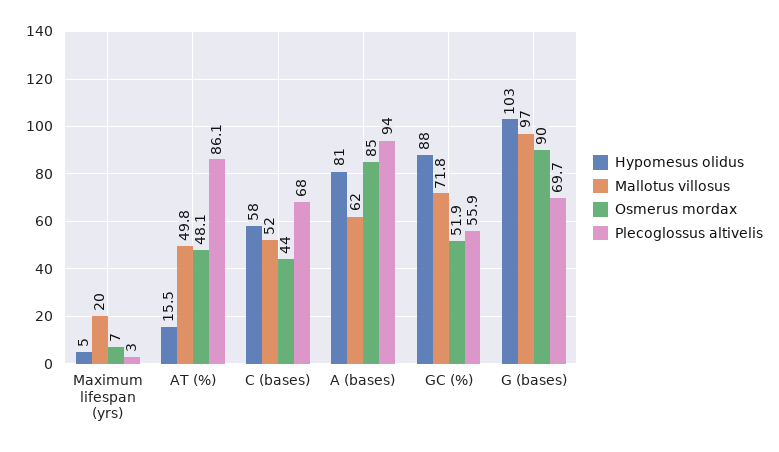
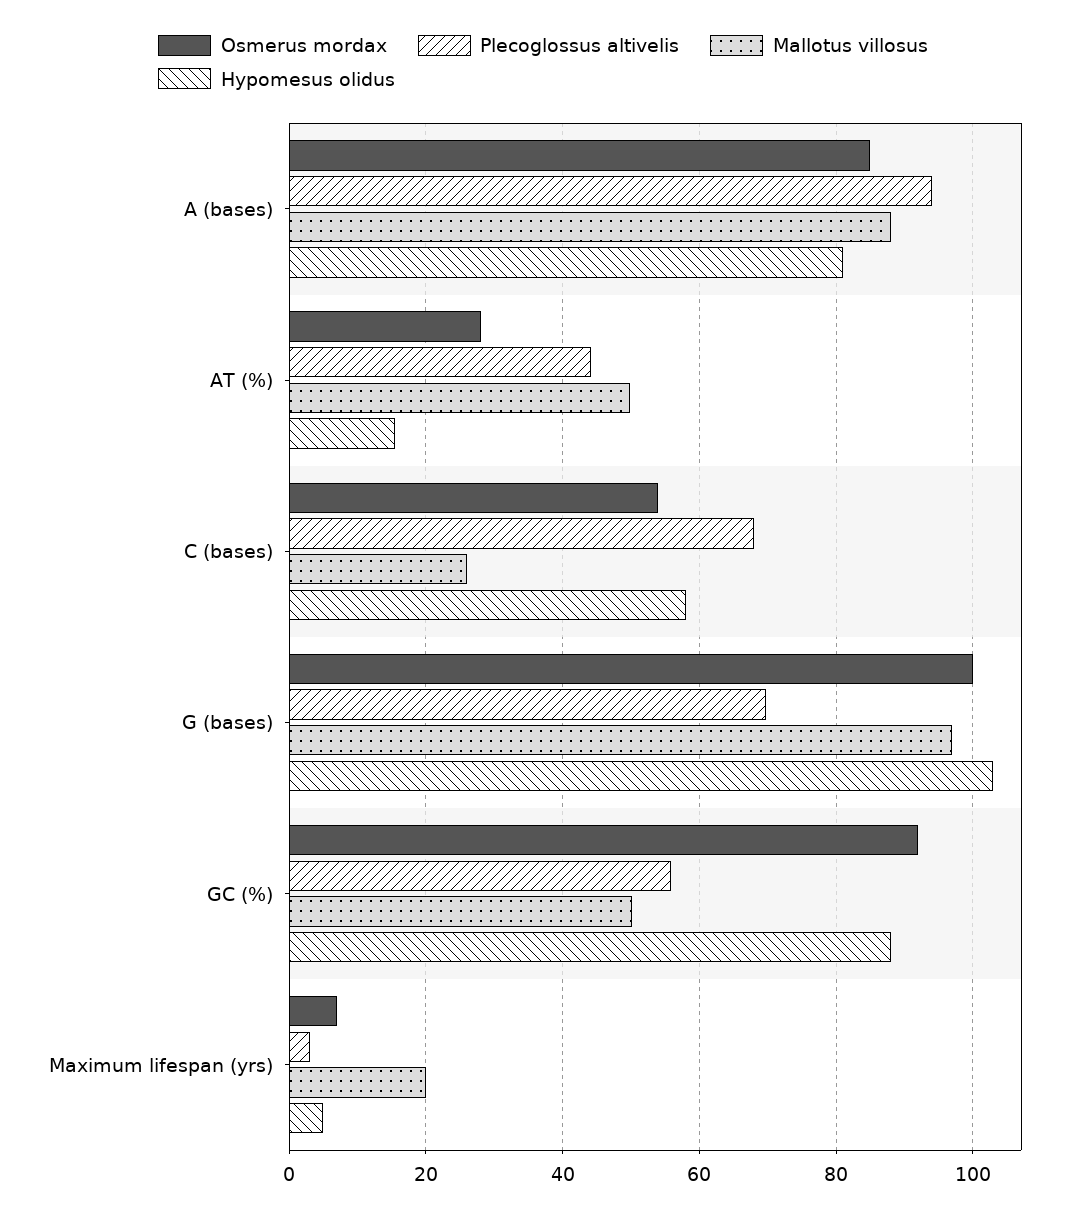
Osmerus mordax, AT (%): 48.1 -> 28
Plecoglossus altivelis, AT (%): 86.1 -> 44
Mallotus villosus, C (bases): 52 -> 26
Osmerus mordax, C (bases): 44 -> 54
Mallotus villosus, A (bases): 62 -> 88
Mallotus villosus, GC (%): 71.8 -> 50
Osmerus mordax, GC (%): 51.9 -> 92
Osmerus mordax, G (bases): 90 -> 100

